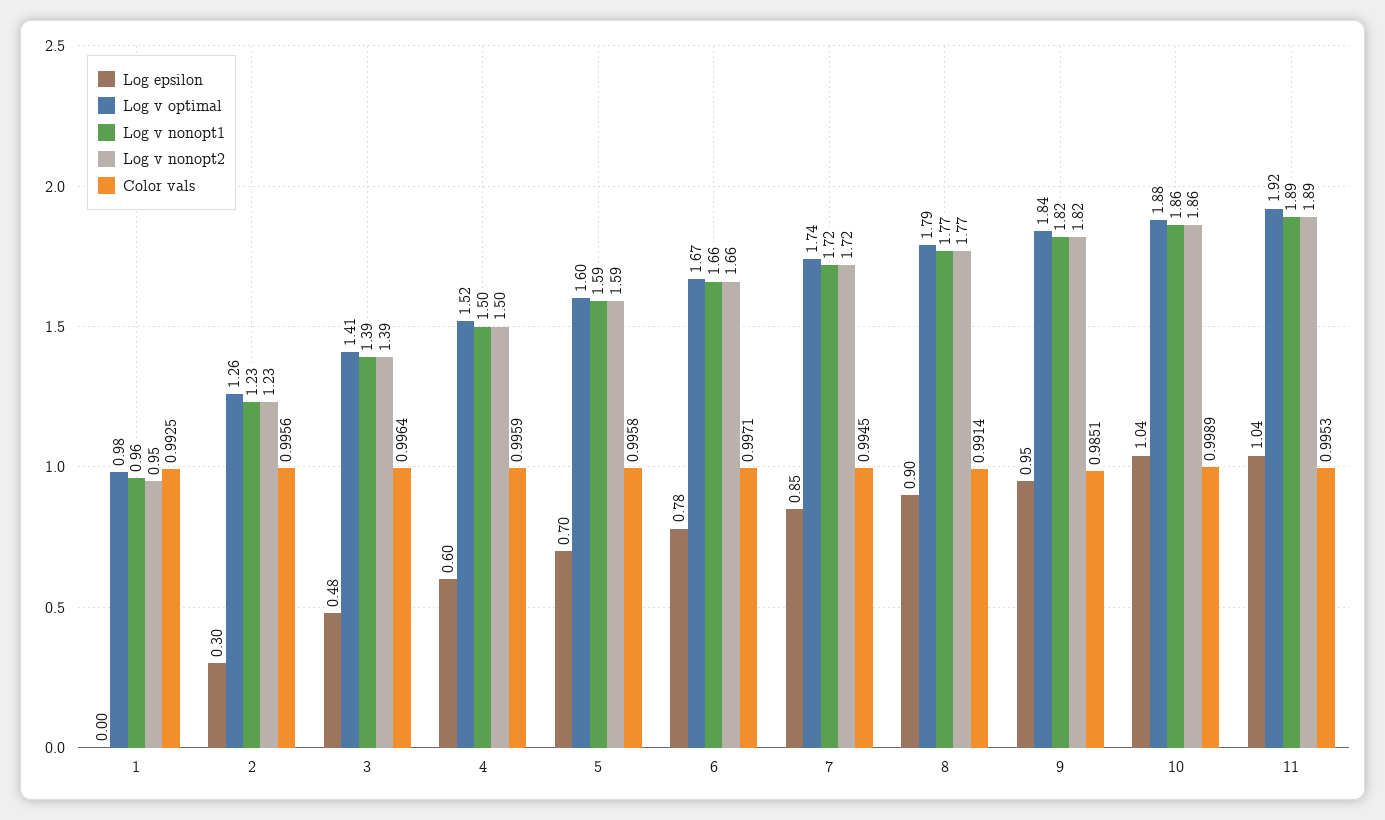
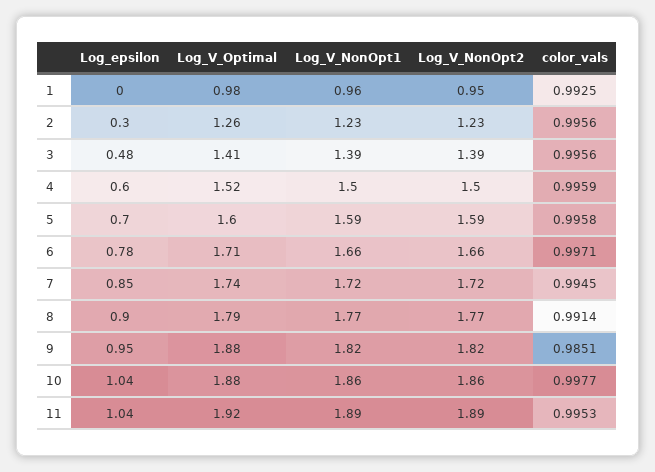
Color vals, 3: 0.9964 -> 0.9956
Log v optimal, 6: 1.67 -> 1.71
Log v optimal, 9: 1.84 -> 1.88
Color vals, 10: 0.9989 -> 0.9977

